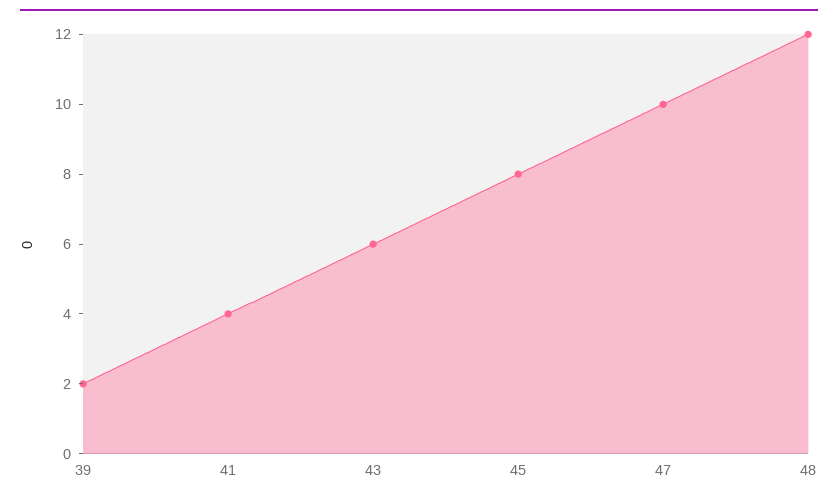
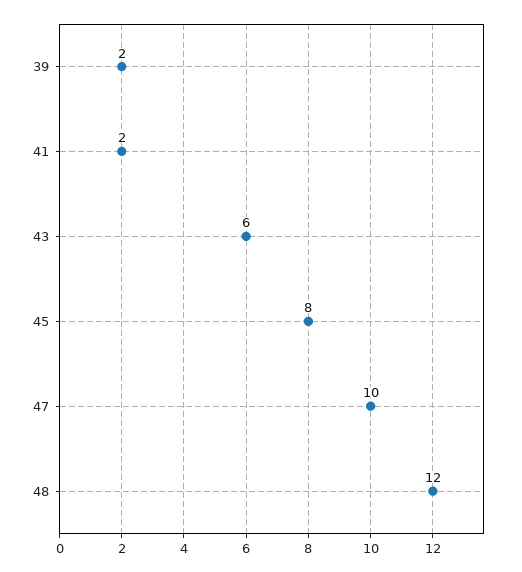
41: 4 -> 2

